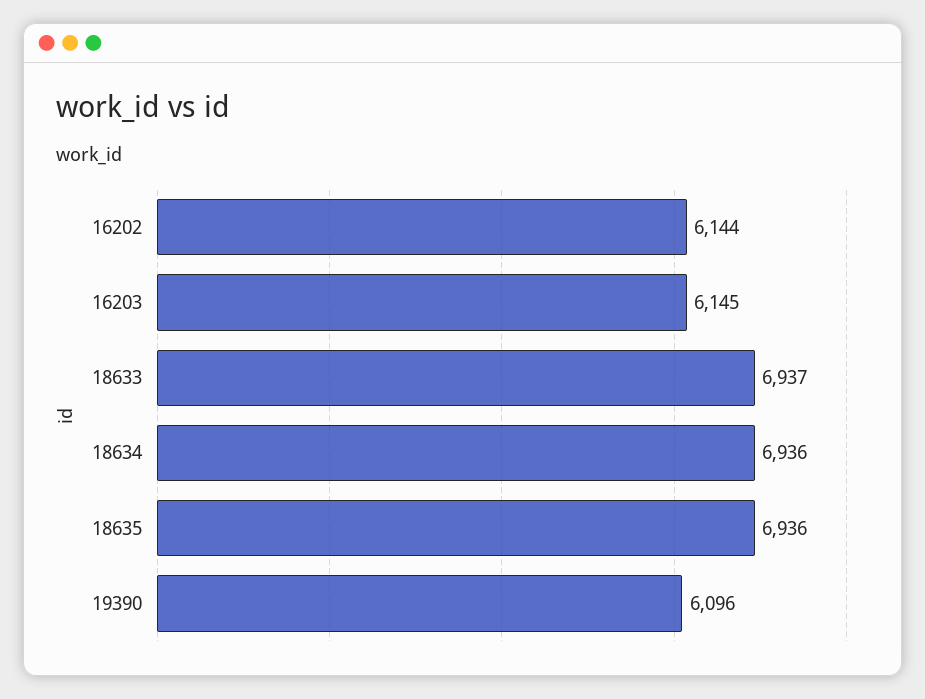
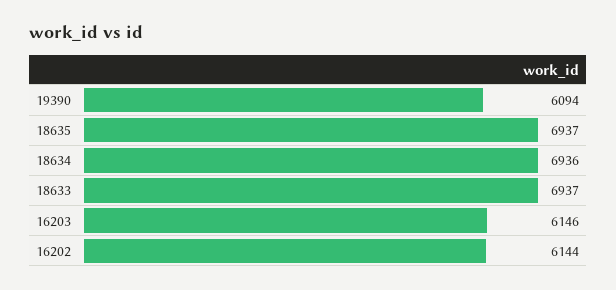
16203: 6145 -> 6146
18635: 6936 -> 6937
19390: 6096 -> 6094

